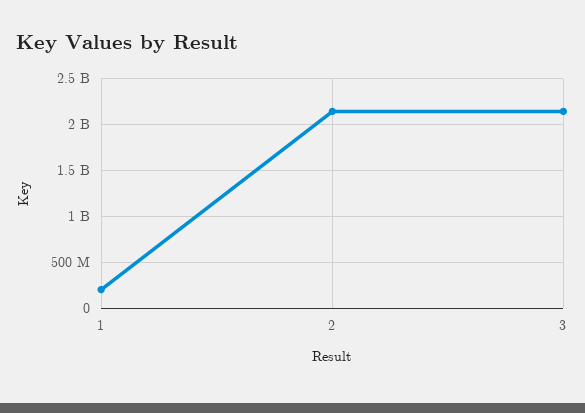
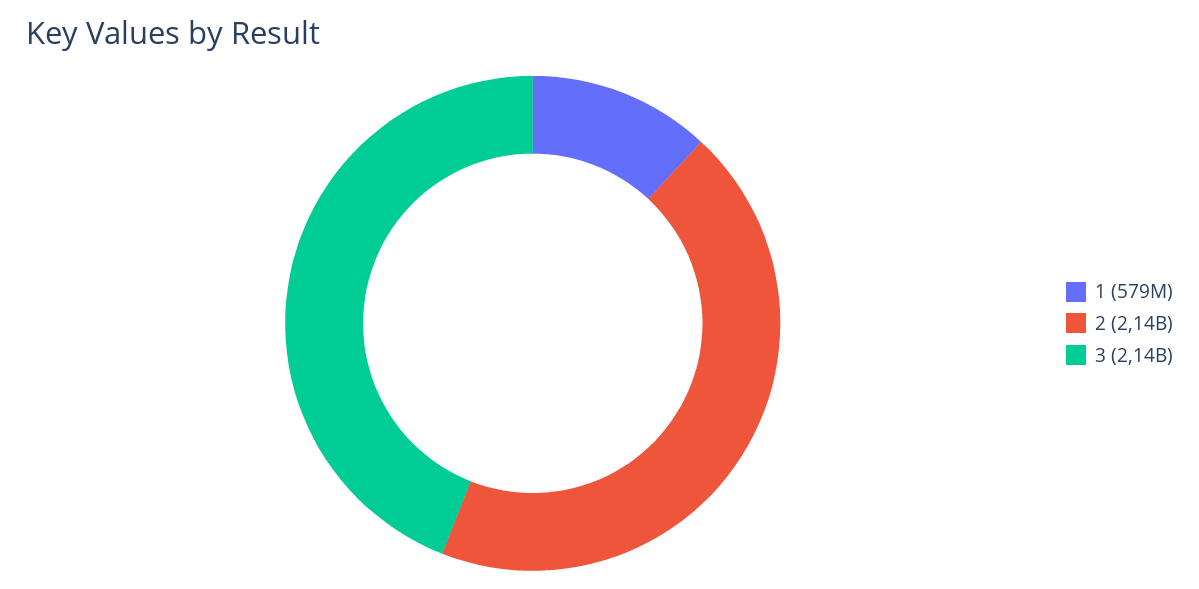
1: 200000000 -> 579000000

